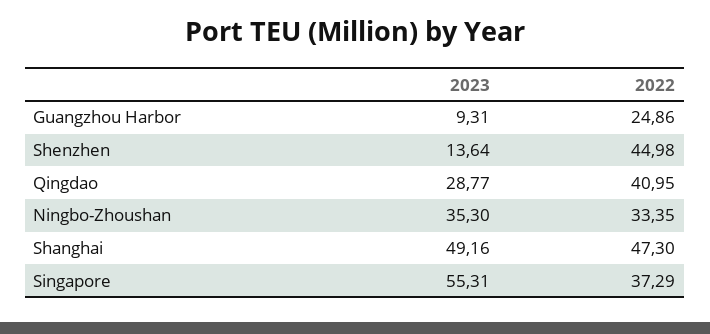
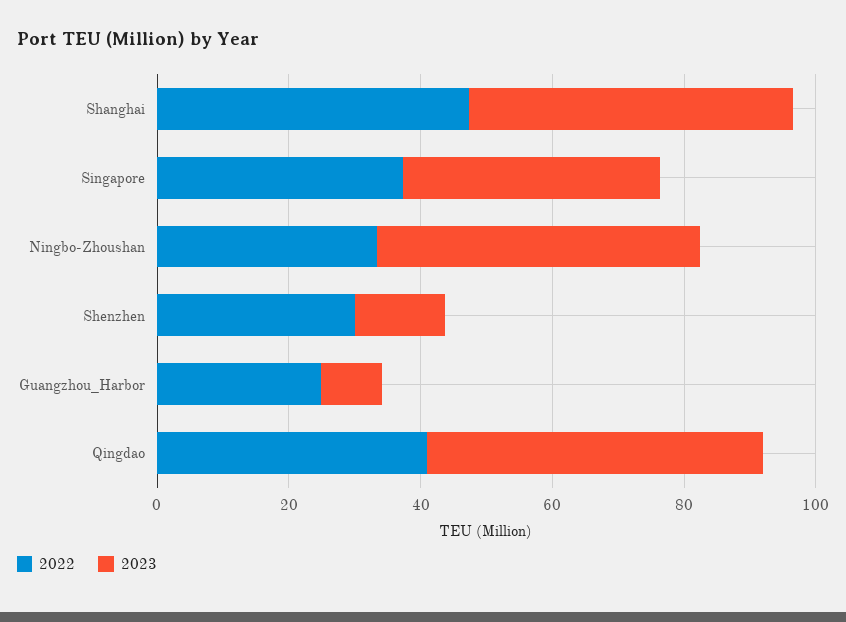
2022, Shenzhen: 44.98 -> 30
2023, Qingdao: 28.77 -> 50
2023, Ningbo-Zhoushan: 35.3 -> 50
2023, Singapore: 55.31 -> 40

